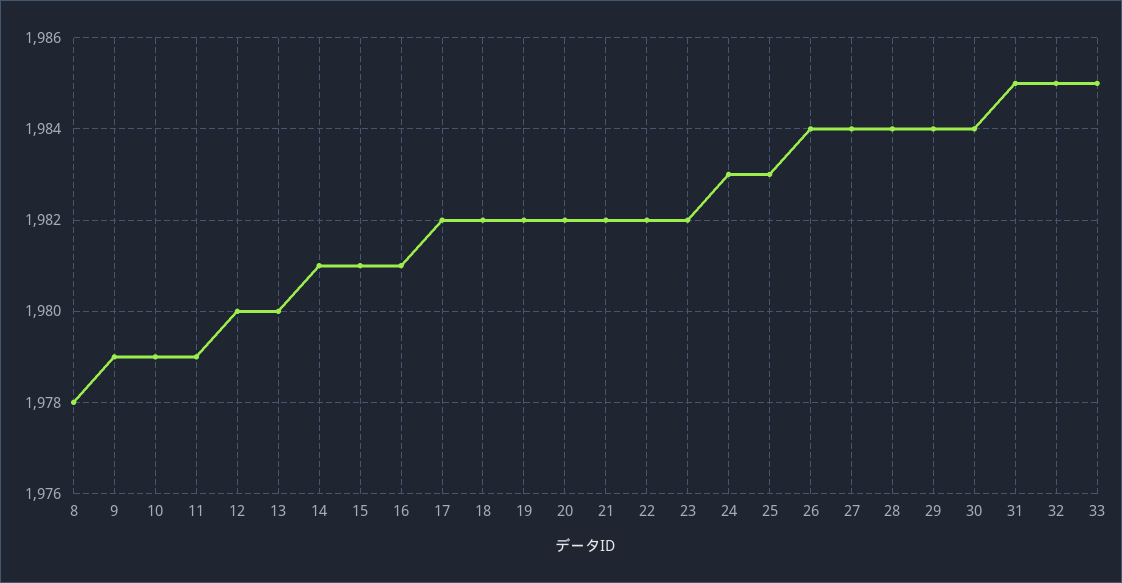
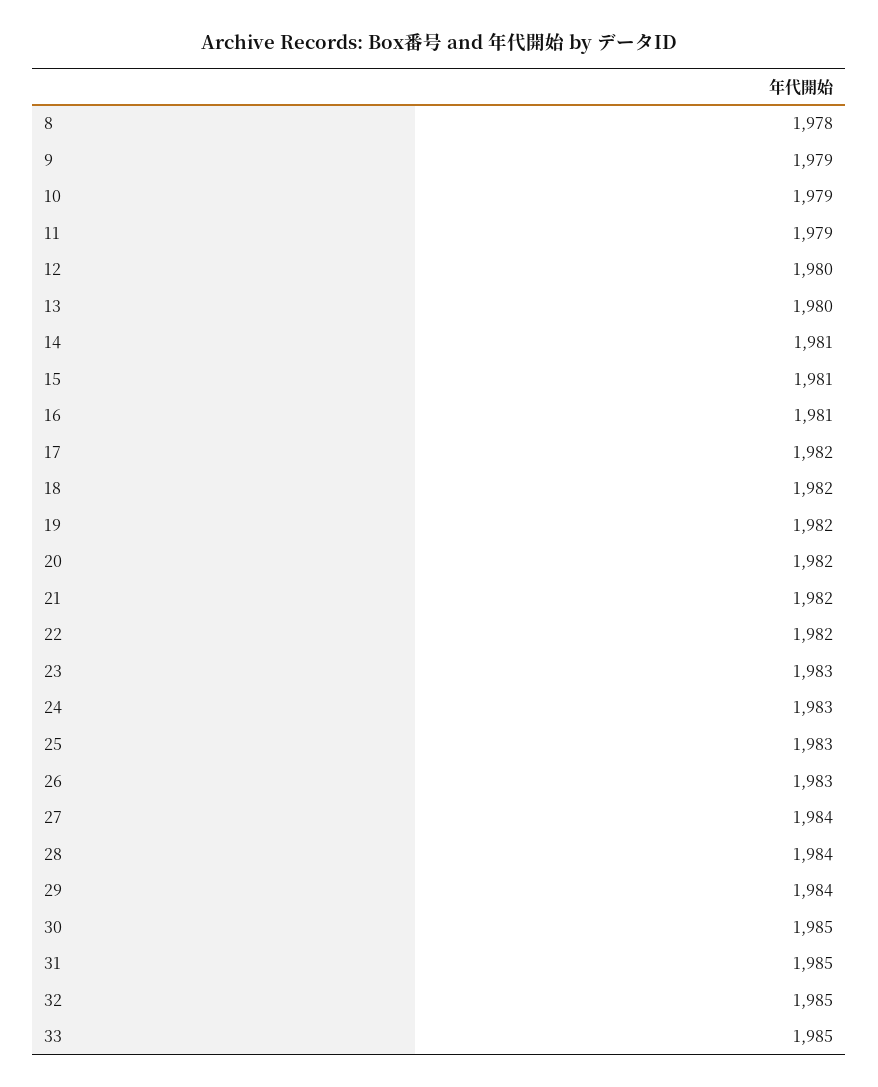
23: 1982 -> 1983
26: 1984 -> 1983
30: 1984 -> 1985

